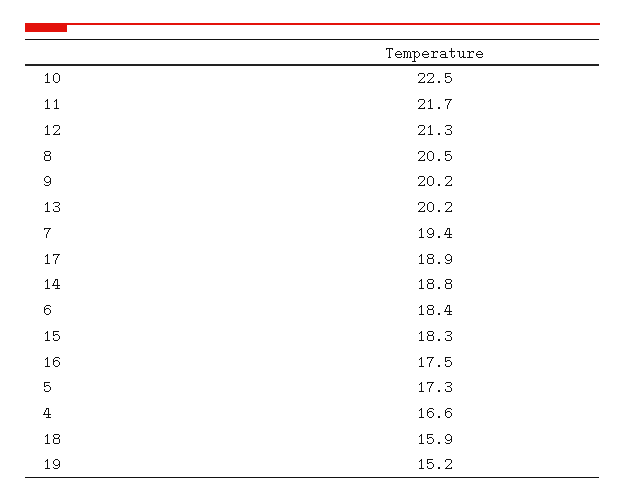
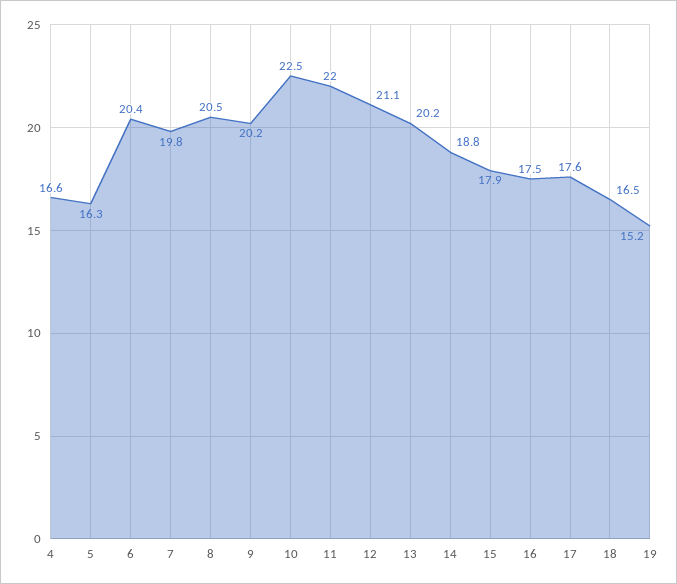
11: 21.7 -> 22
12: 21.3 -> 21.1
7: 19.4 -> 19.8
17: 18.9 -> 17.6
6: 18.4 -> 20.4
15: 18.3 -> 17.9
5: 17.3 -> 16.3
18: 15.9 -> 16.5

